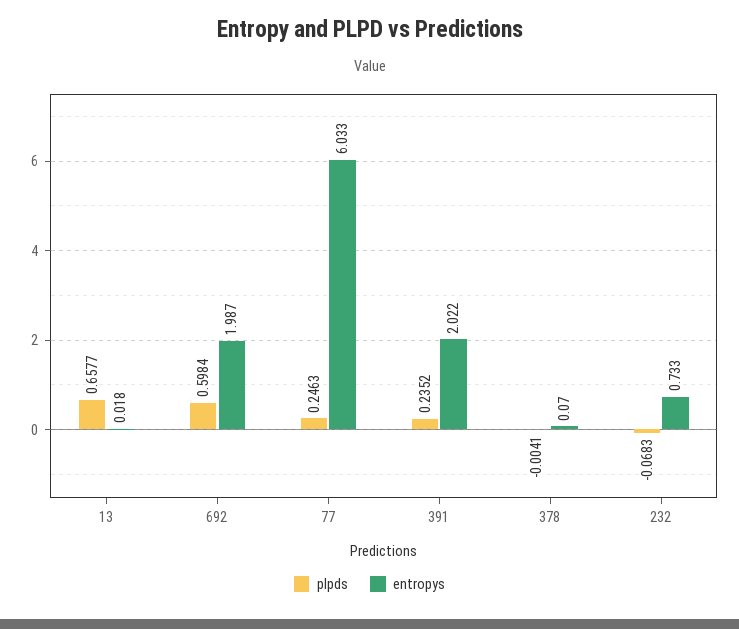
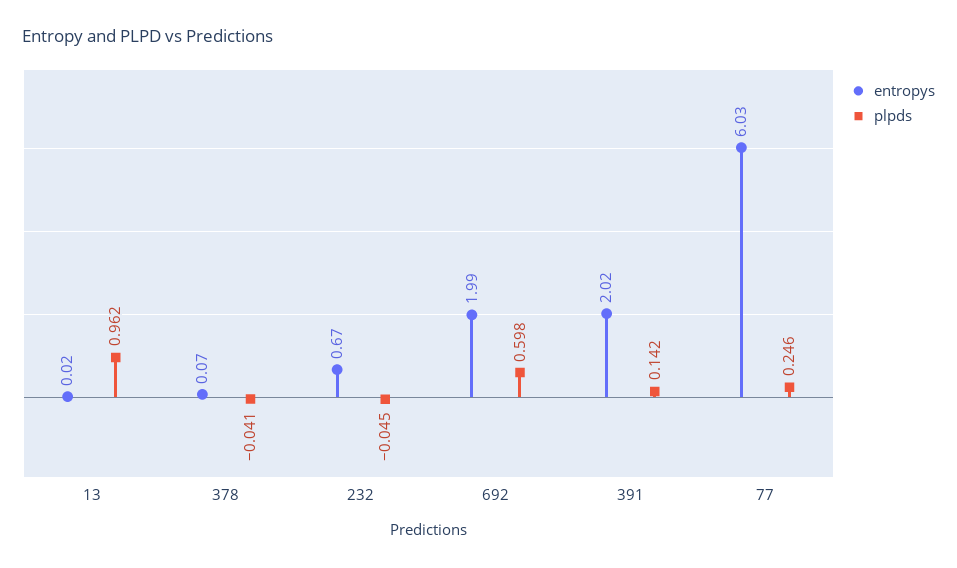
plpds, 13: 0.6577 -> 0.962
plpds, 391: 0.2352 -> 0.142
plpds, 378: -0.0041 -> -0.041
plpds, 232: -0.0683 -> -0.045
entropys, 232: 0.733 -> 0.67

